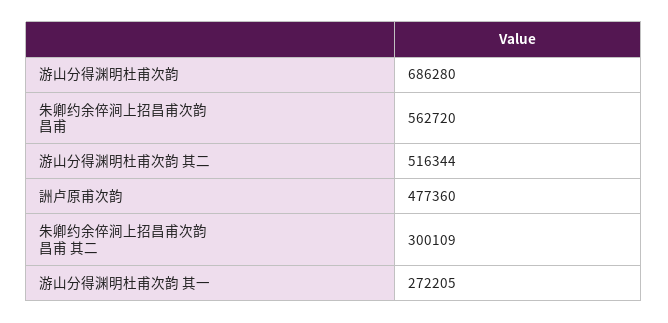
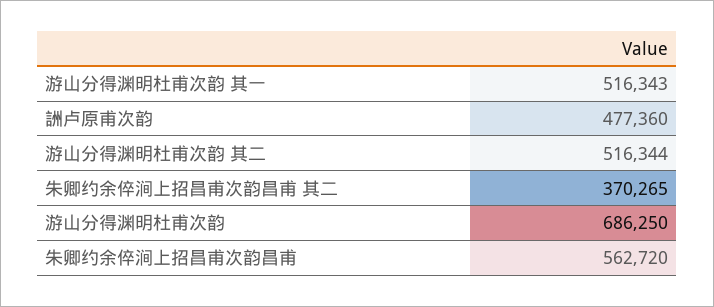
游山分得渊明杜甫次韵: 686280 -> 686250
朱卿约余倅涧上招昌甫次韵昌甫 其二: 300109 -> 370265
游山分得渊明杜甫次韵 其一: 272205 -> 516343

